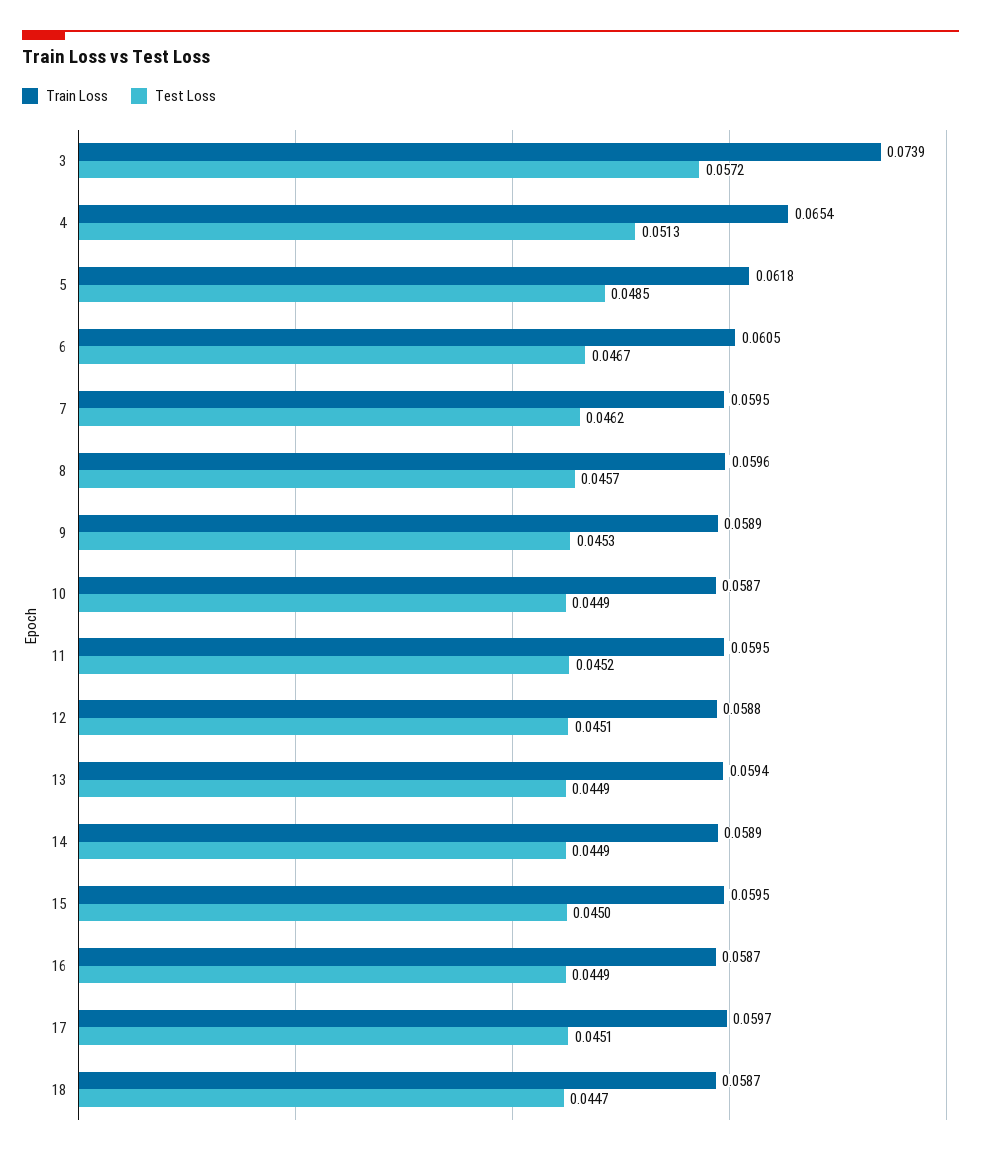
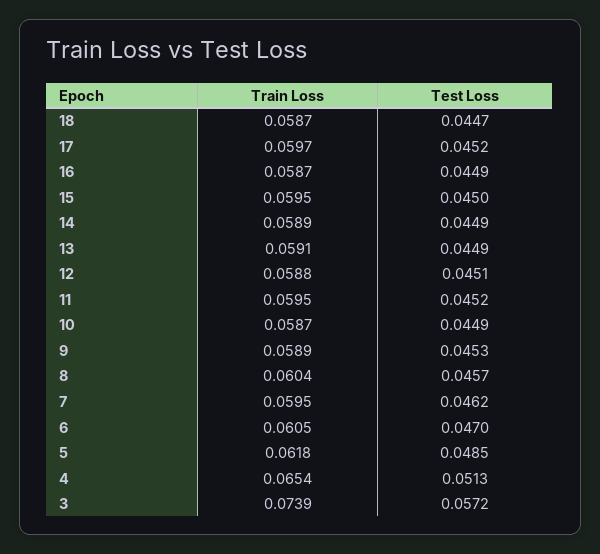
Test Loss, 6: 0.0467 -> 0.047
Train Loss, 8: 0.0596 -> 0.0604
Train Loss, 13: 0.0594 -> 0.0591
Test Loss, 17: 0.0451 -> 0.0452

